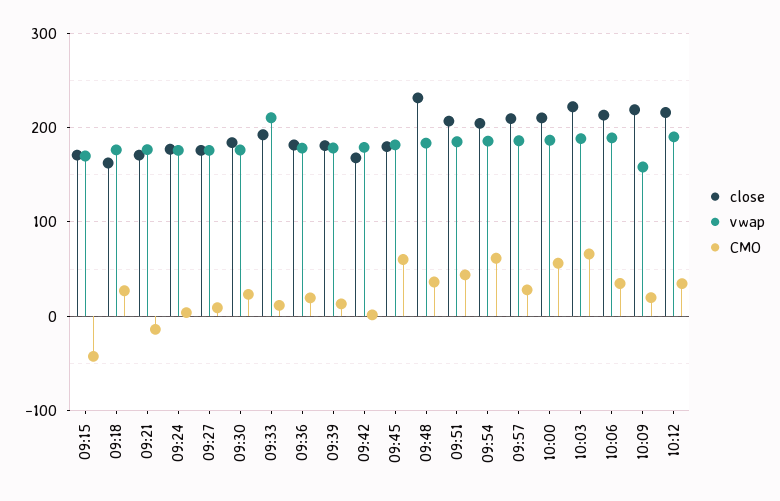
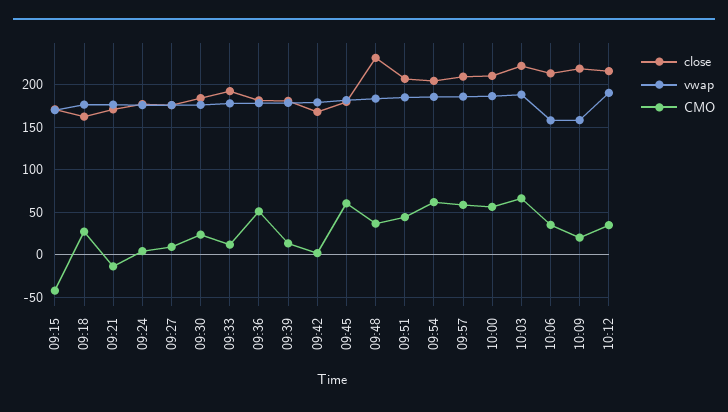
vwap, 09:33: 210 -> 180
CMO, 09:36: 20 -> 50
CMO, 09:57: 30 -> 60
vwap, 10:06: 190 -> 160

